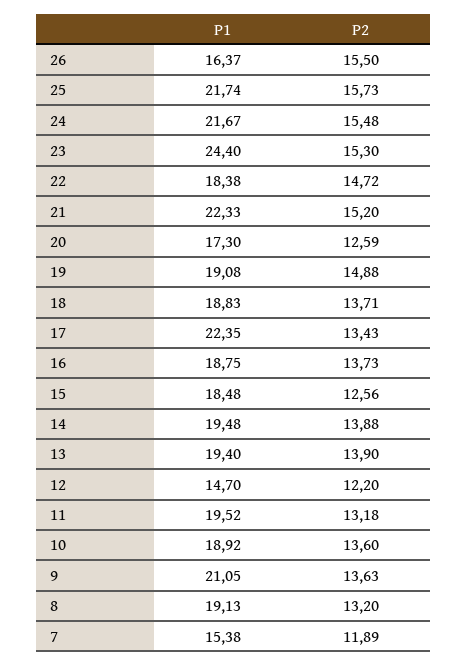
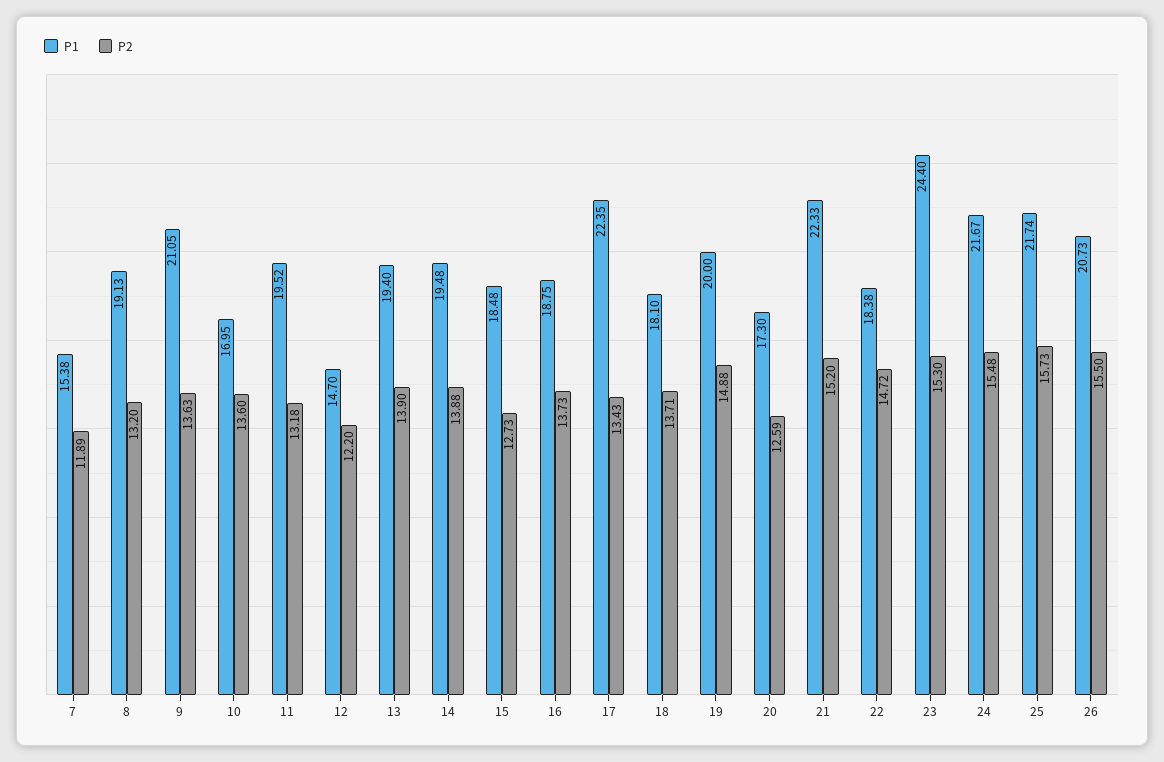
P1, 26: 16.37 -> 20.73
P1, 19: 19.08 -> 20
P1, 18: 18.83 -> 18.1
P2, 15: 12.56 -> 12.73
P1, 10: 18.92 -> 16.95

